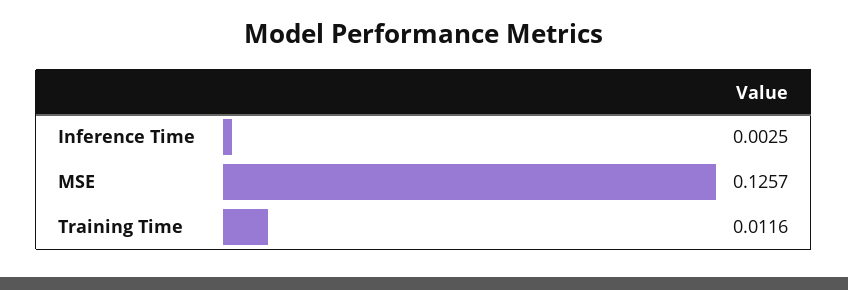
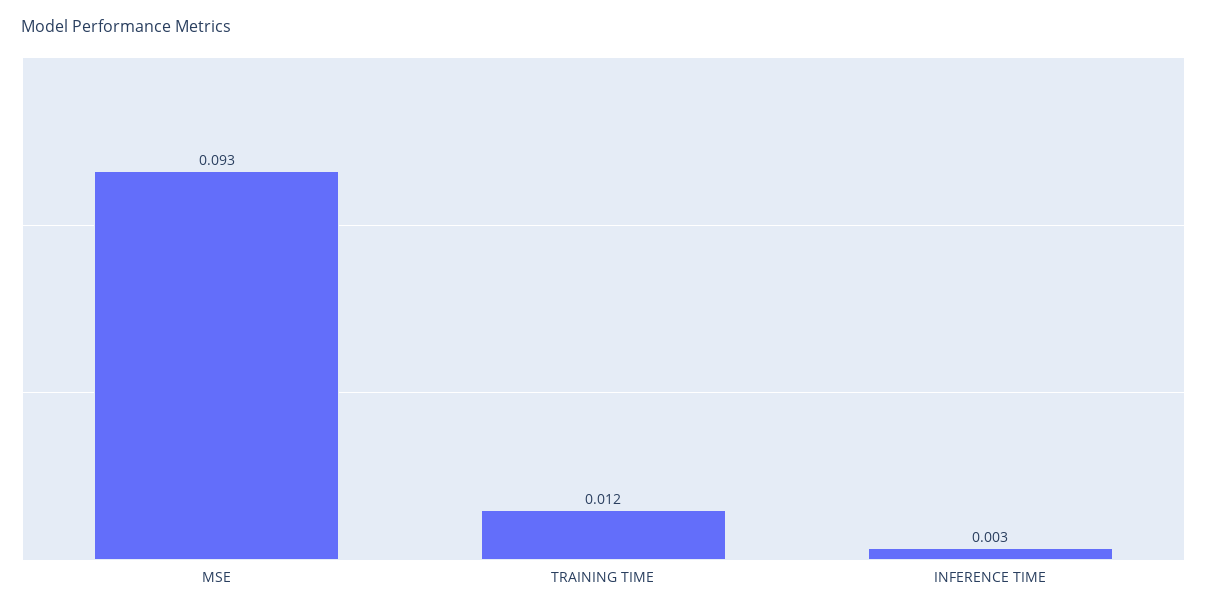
MSE: 0.1257 -> 0.093

